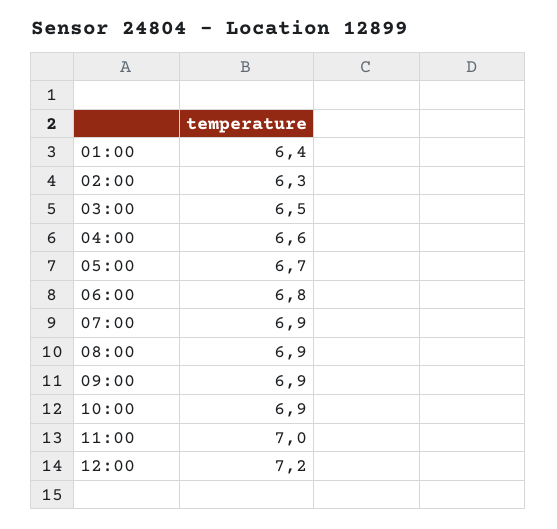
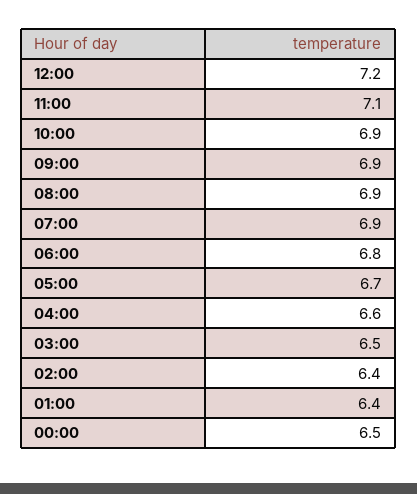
02:00: 6.3 -> 6.4
11:00: 7 -> 7.1
00:00: none -> 6.5

